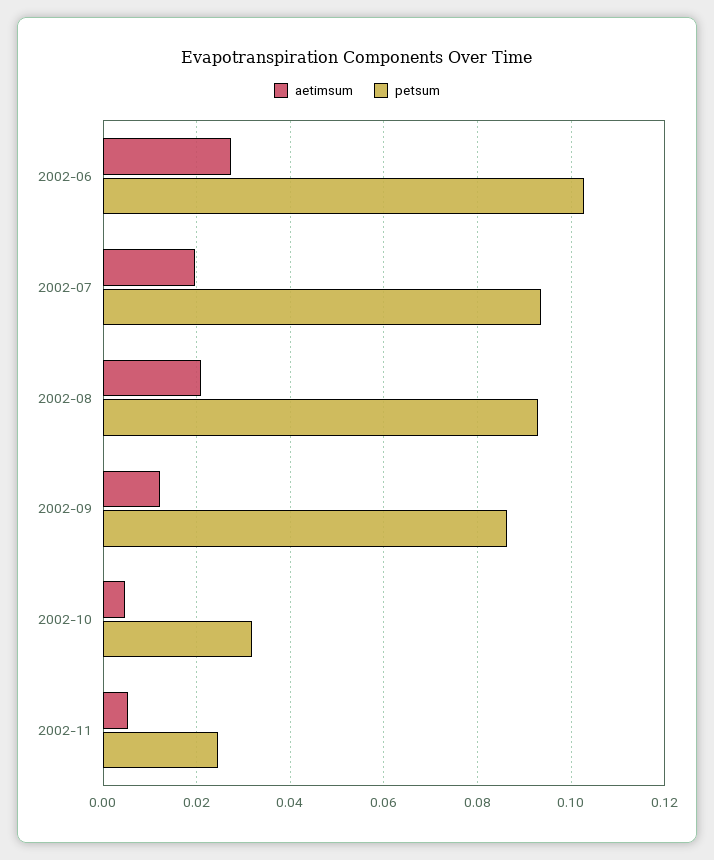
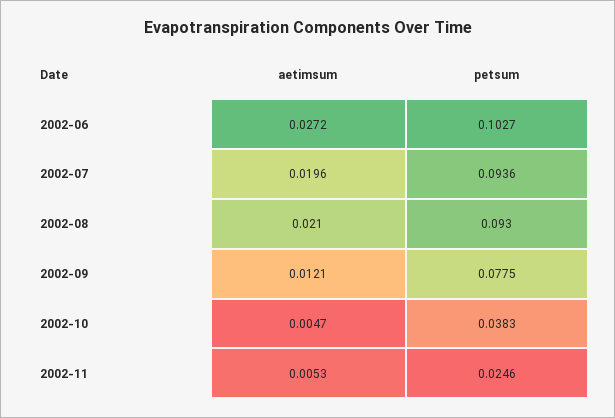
petsum, 2002-09: 0.086 -> 0.0775
petsum, 2002-10: 0.032 -> 0.0383

